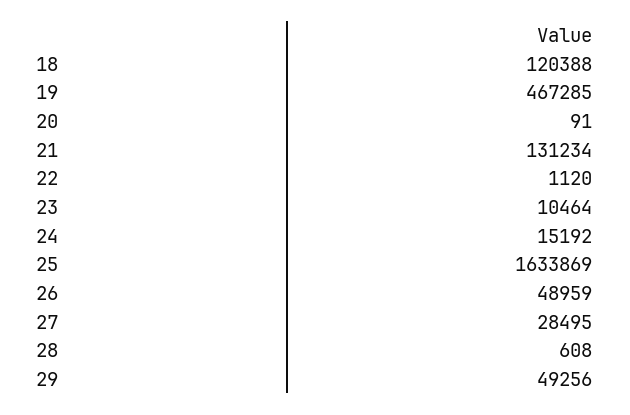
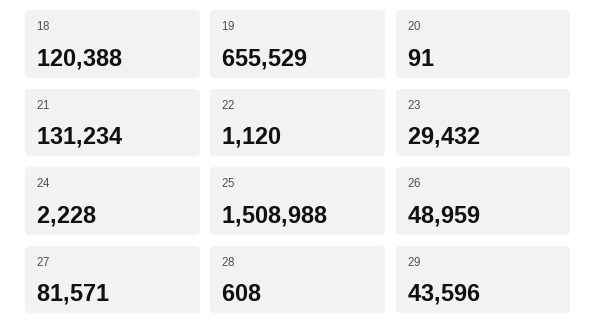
19: 467285 -> 655529
23: 10464 -> 29432
24: 15192 -> 2228
25: 1633869 -> 1508988
27: 28495 -> 81571
29: 49256 -> 43596

